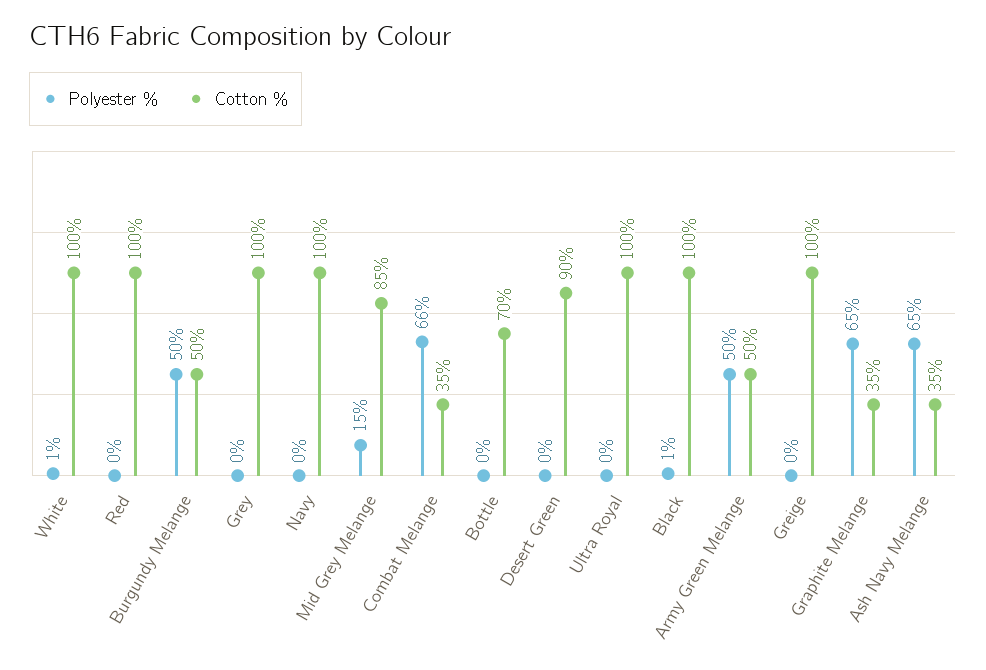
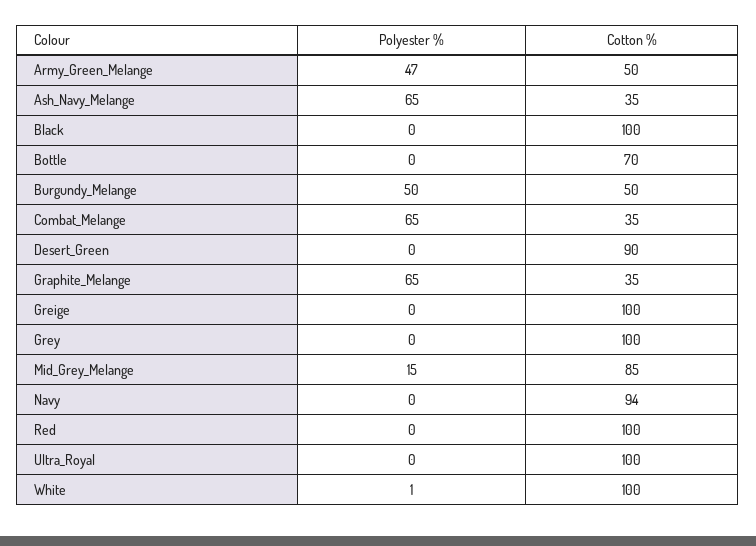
Cotton %, Navy: 100 -> 94
Polyester %, Combat Melange: 66 -> 65
Polyester %, Black: 1 -> 0
Polyester %, Army Green Melange: 50 -> 47

